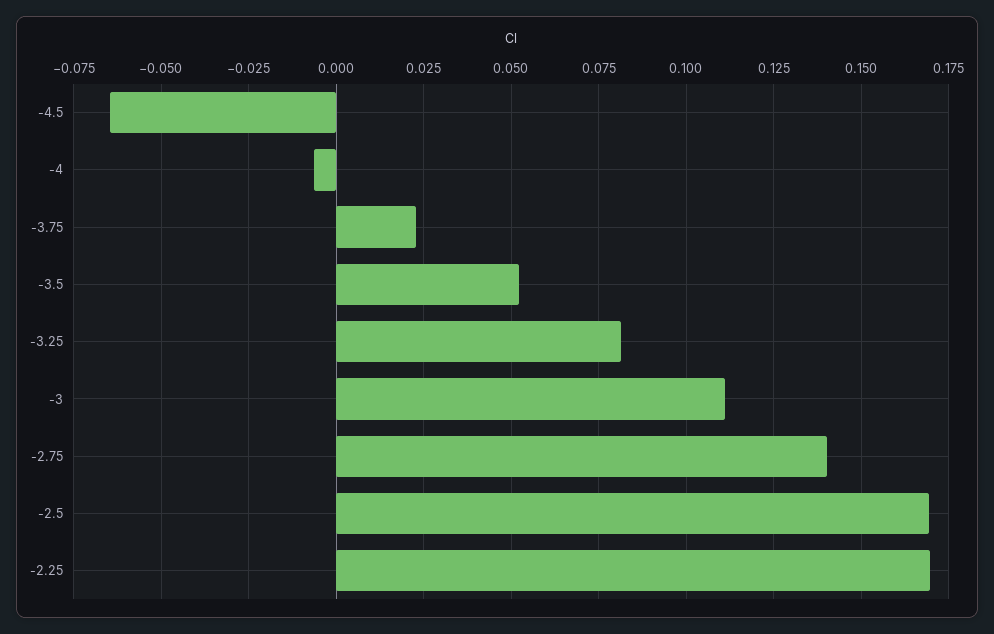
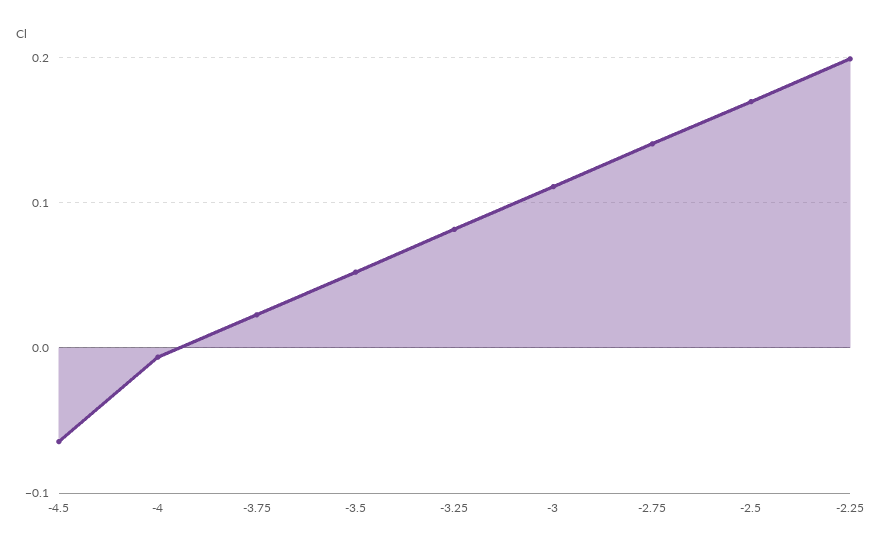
-2.25: 0.17 -> 0.2

